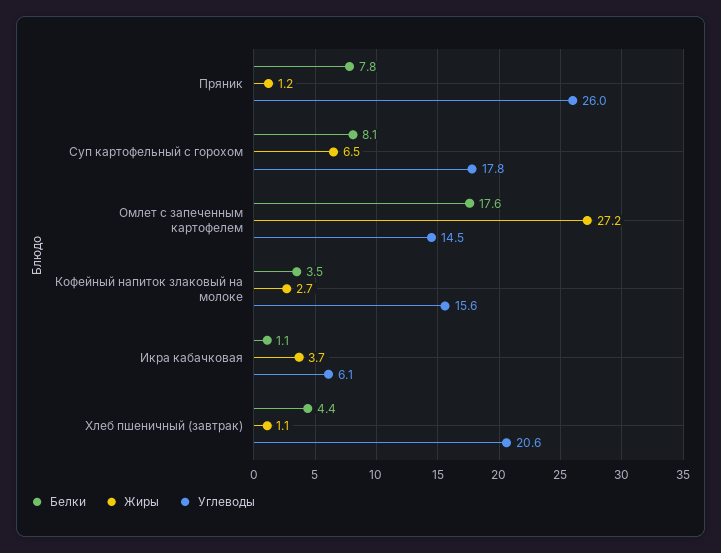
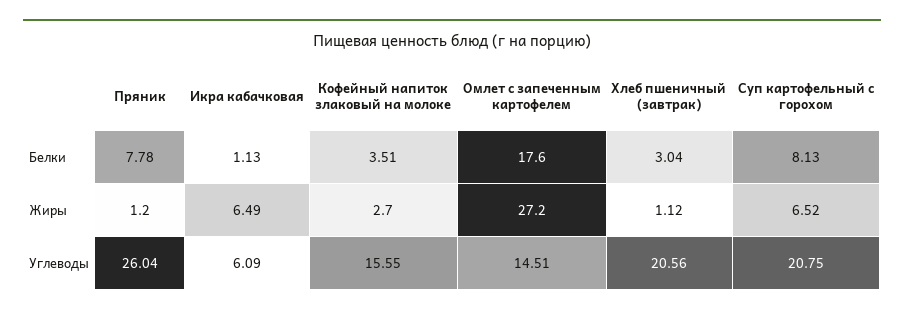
Углеводы, Суп картофельный с горохом: 17.8 -> 20.75
Жиры, Икра кабачковая: 3.7 -> 6.49
Белки, Хлеб пшеничный (завтрак): 4.4 -> 3.04

